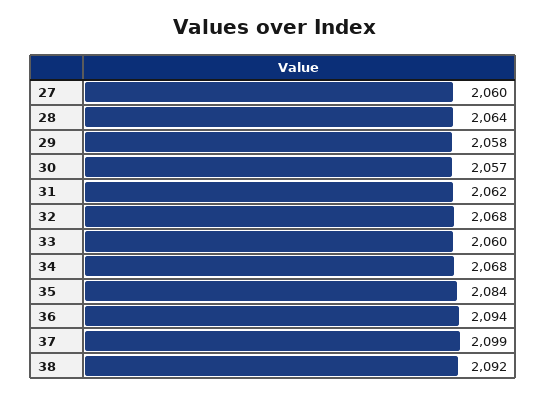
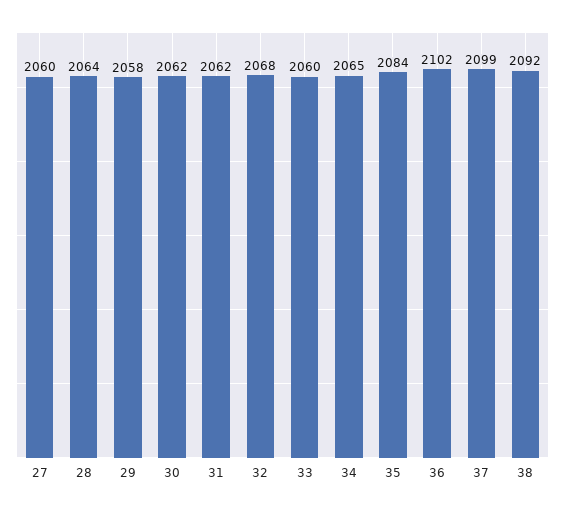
30: 2057 -> 2062
34: 2068 -> 2065
36: 2094 -> 2102

